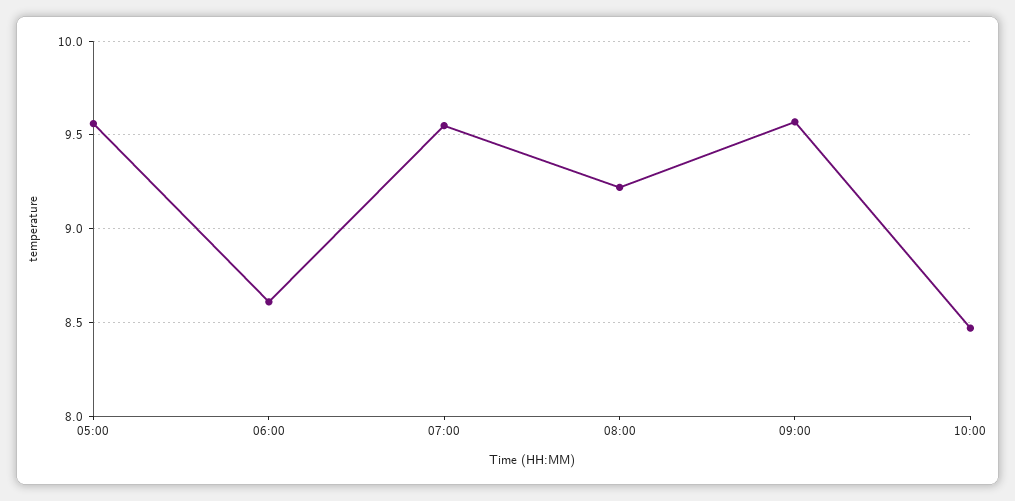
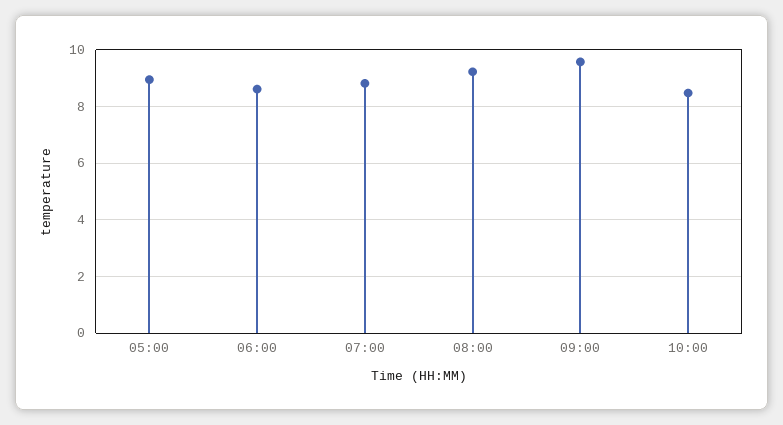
05:00: 9.55 -> 9
07:00: 9.55 -> 8.75

